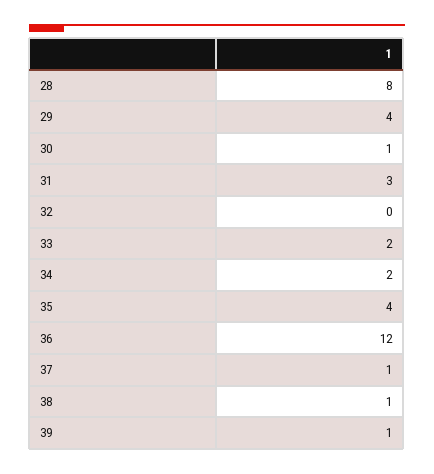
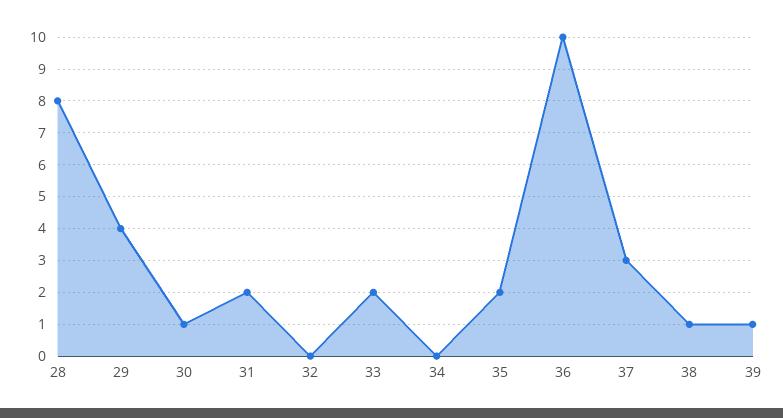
31: 3 -> 2
34: 2 -> 0
35: 4 -> 2
36: 12 -> 10
37: 1 -> 3

